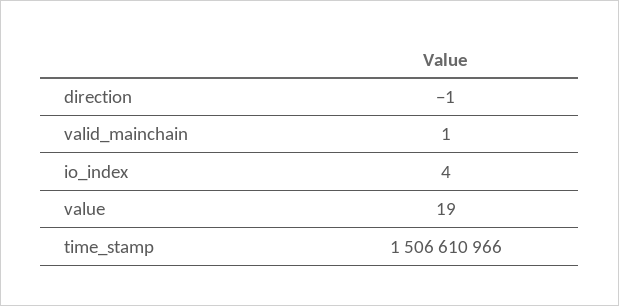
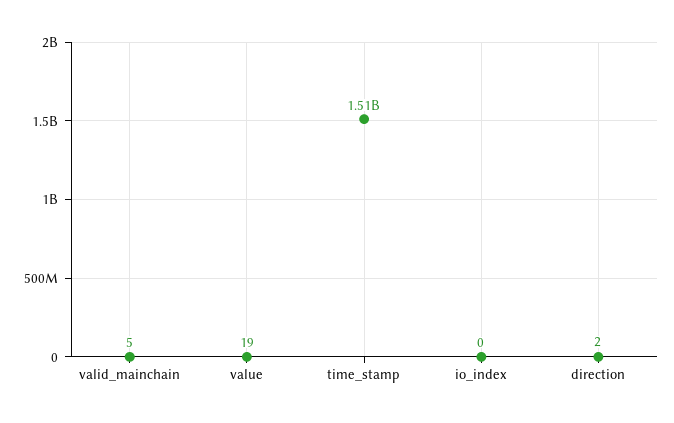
direction: -1 -> 2
valid_mainchain: 1 -> 5
io_index: 4 -> 0

